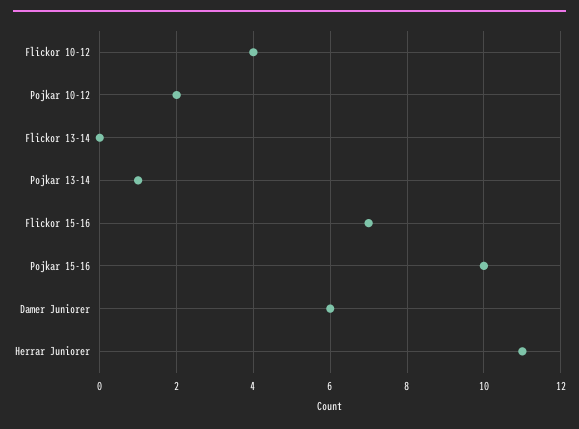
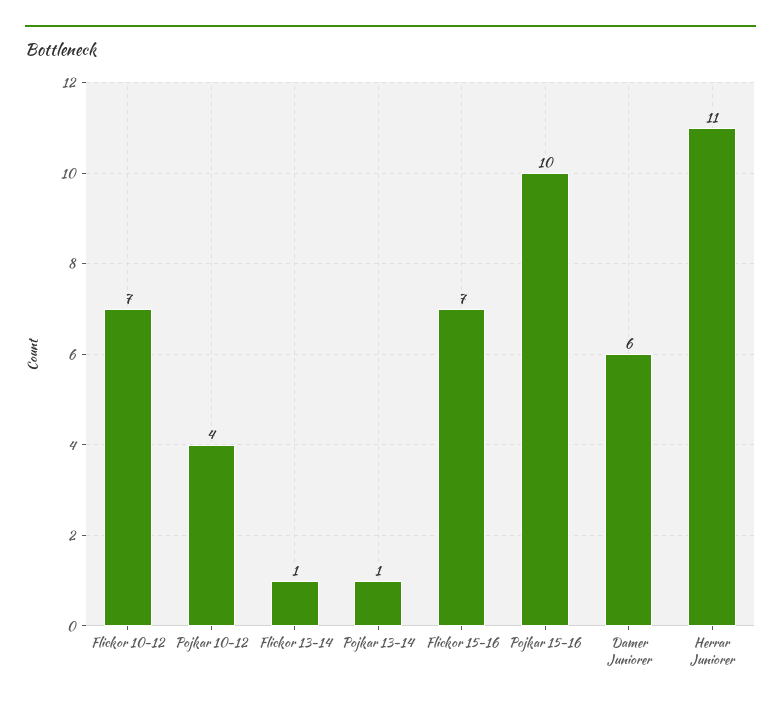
Flickor 10-12: 4 -> 7
Pojkar 10-12: 2 -> 4
Flickor 13-14: 0 -> 1

